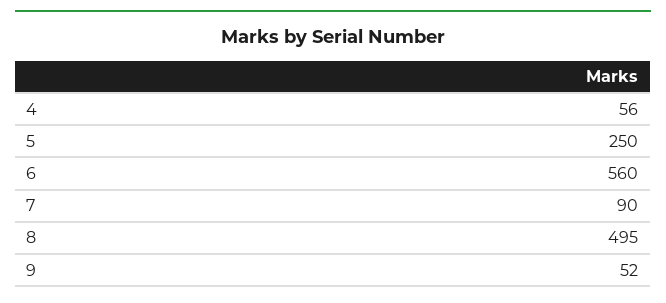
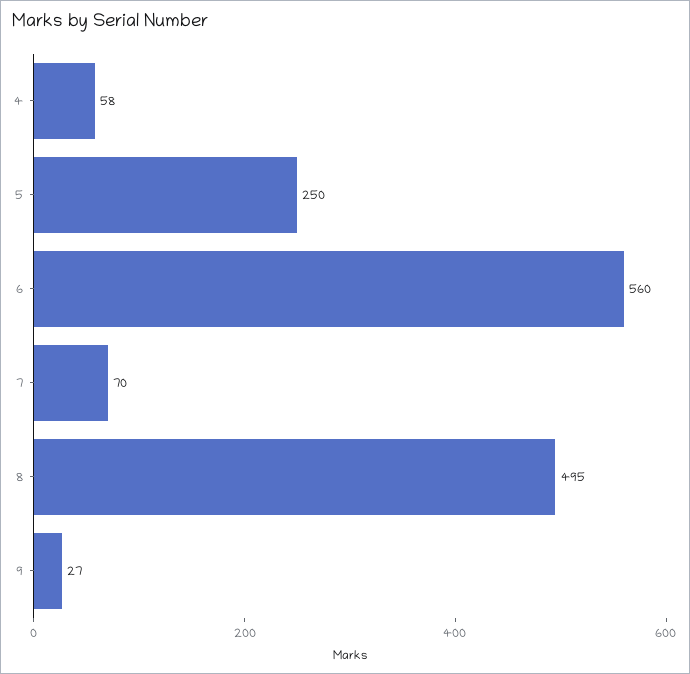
4: 56 -> 58
7: 90 -> 70
9: 52 -> 27

